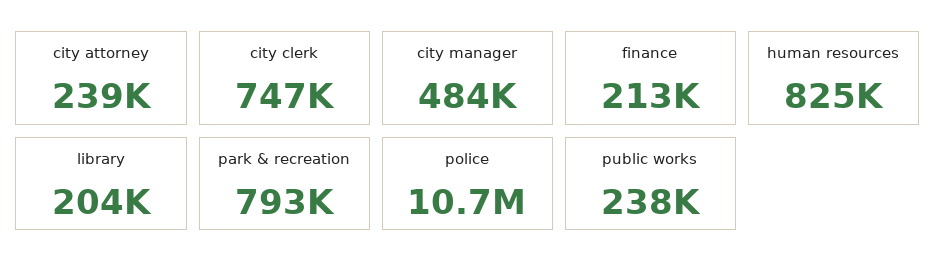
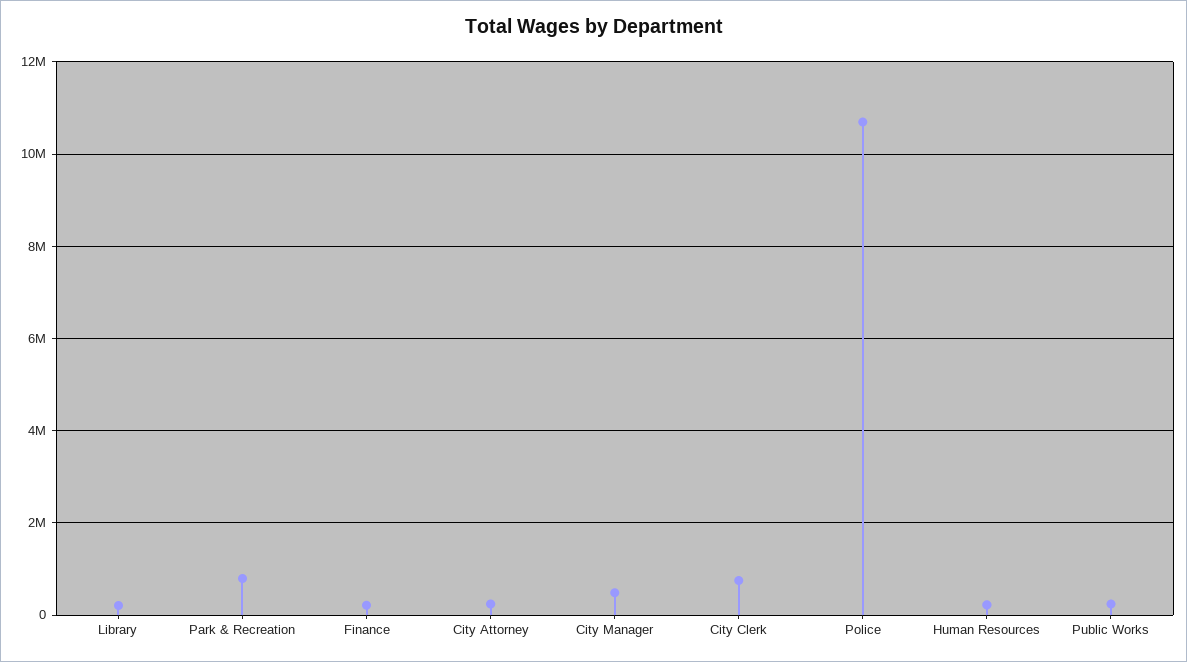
human resources: 825000 -> 200000

